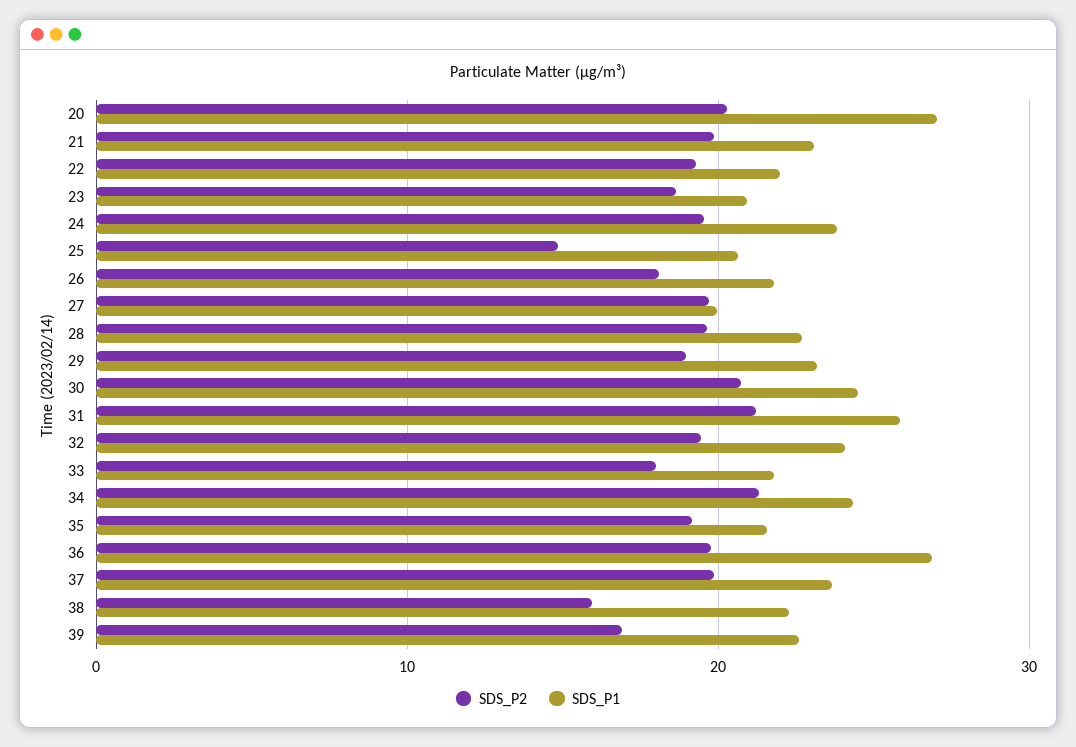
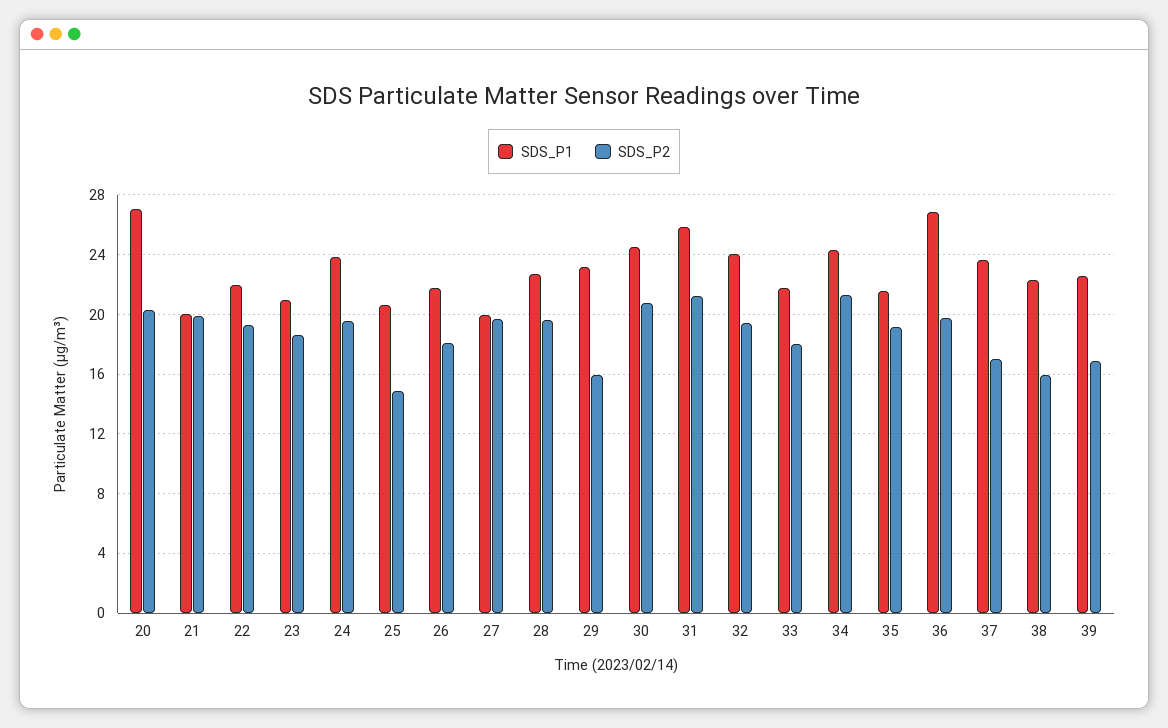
SDS_P1, 21: 23 -> 20
SDS_P2, 29: 19 -> 16
SDS_P2, 37: 20 -> 17

